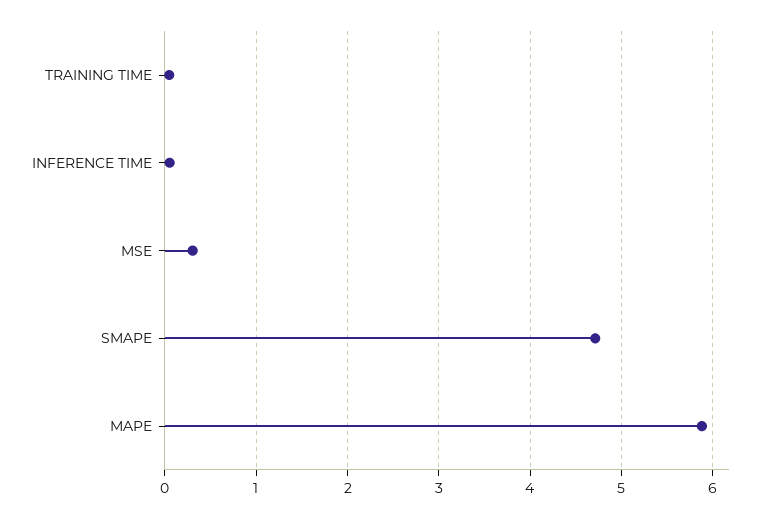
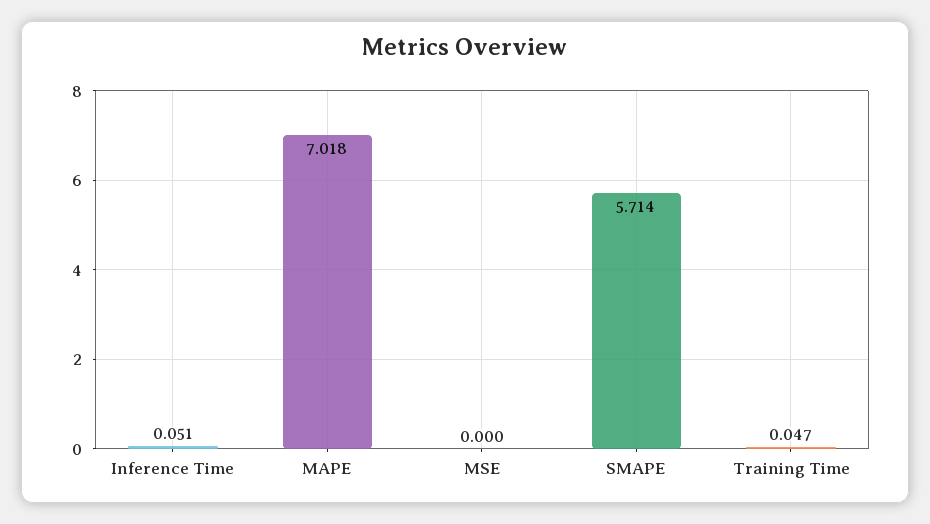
MSE: 0.3 -> 0
SMAPE: 4.7 -> 5.714
MAPE: 5.9 -> 7.018

